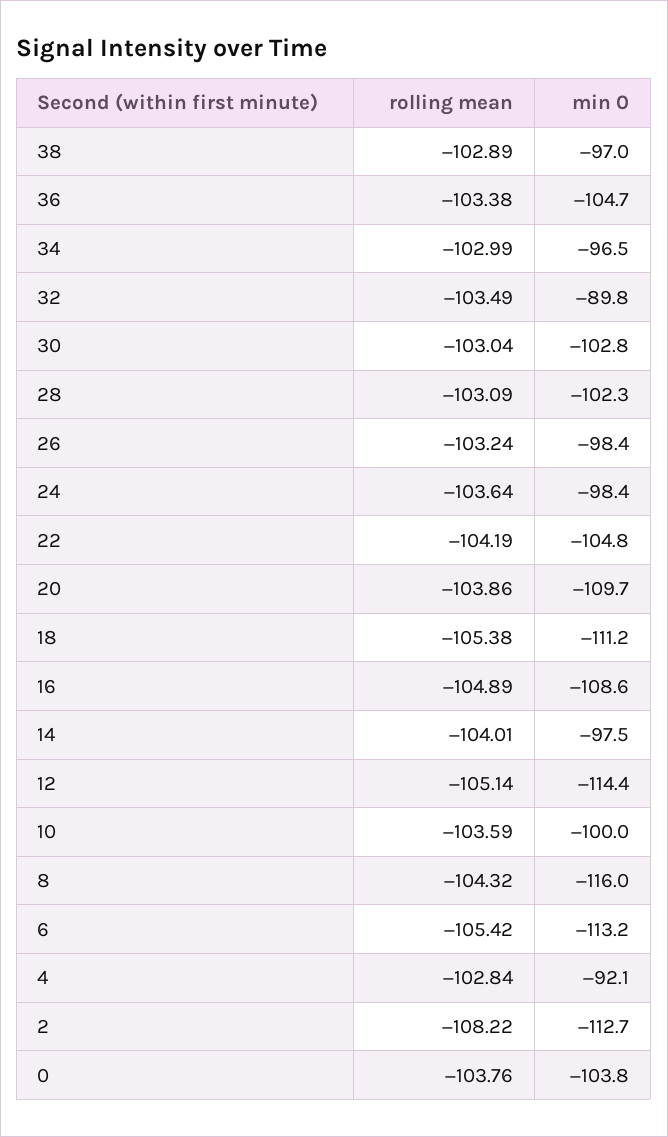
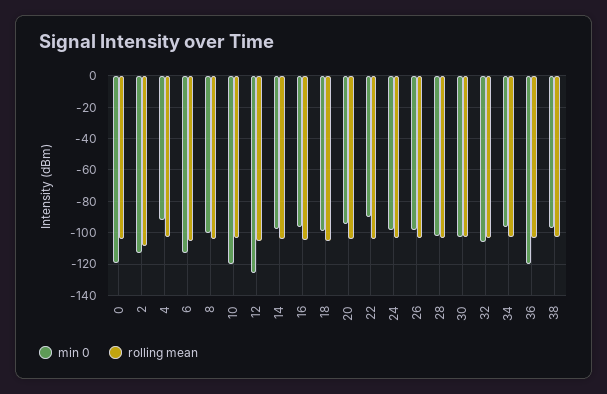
min 0, 36: -104.7 -> -120
min 0, 32: -89.8 -> -105
min 0, 22: -104.8 -> -90
min 0, 20: -109.7 -> -95
min 0, 18: -111.2 -> -100
min 0, 16: -108.6 -> -95
min 0, 12: -114.4 -> -125
min 0, 10: -100 -> -120
min 0, 8: -116 -> -100
min 0, 0: -103.8 -> -120

